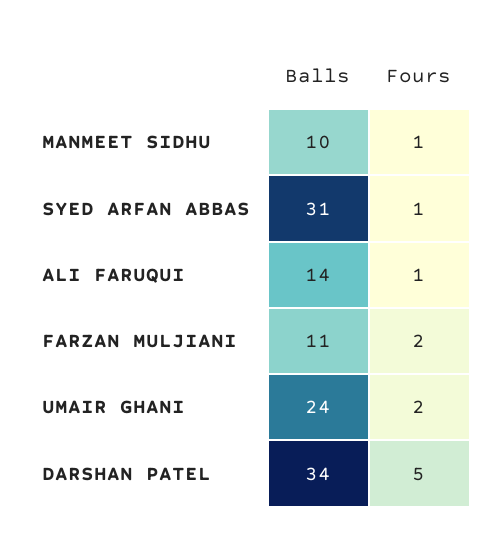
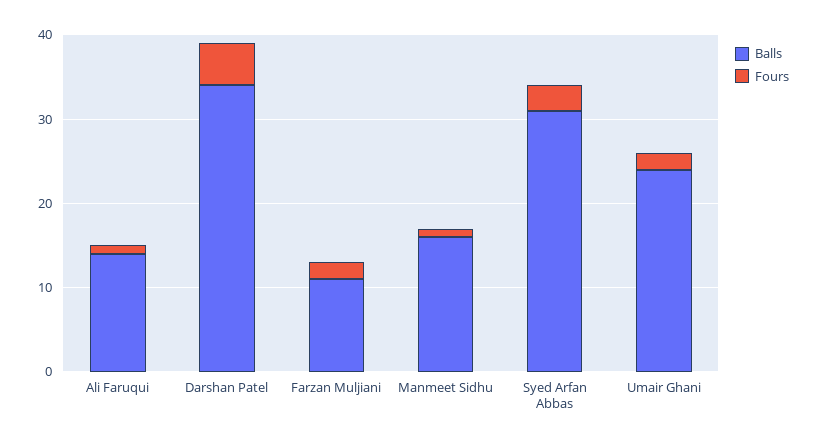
Balls, MANMEET SIDHU: 10 -> 16
Fours, SYED ARFAN ABBAS: 1 -> 3

